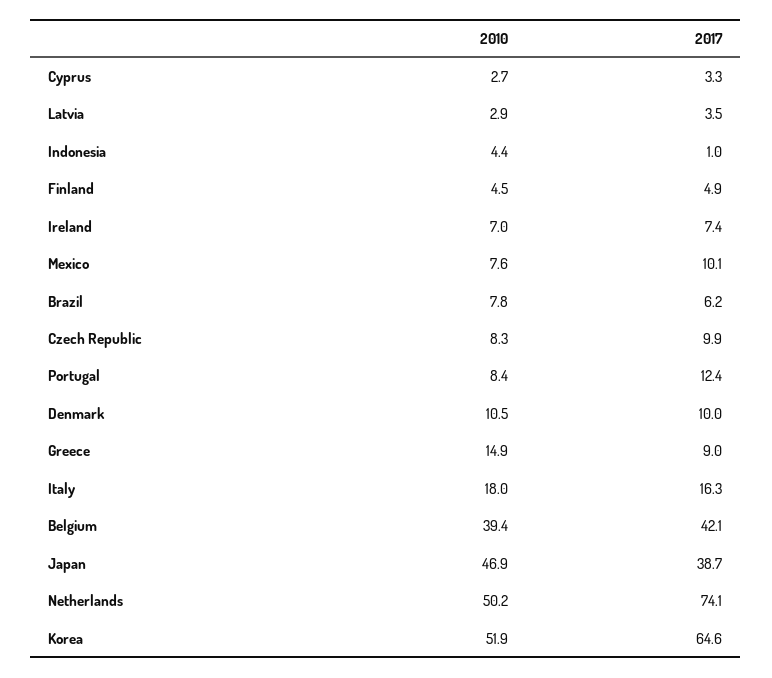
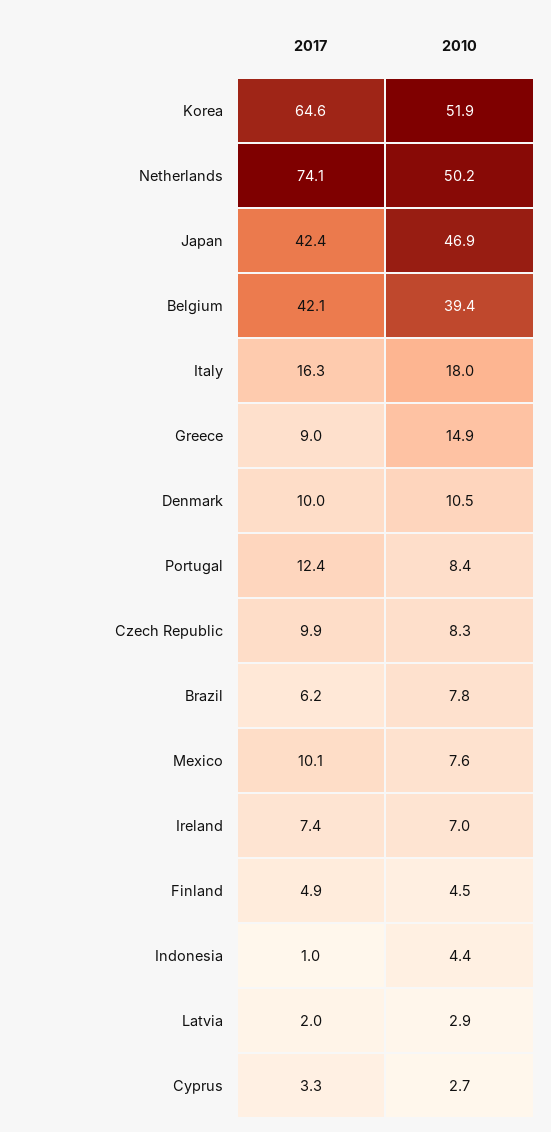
2017, Latvia: 3.5 -> 2
2017, Japan: 38.7 -> 42.4

